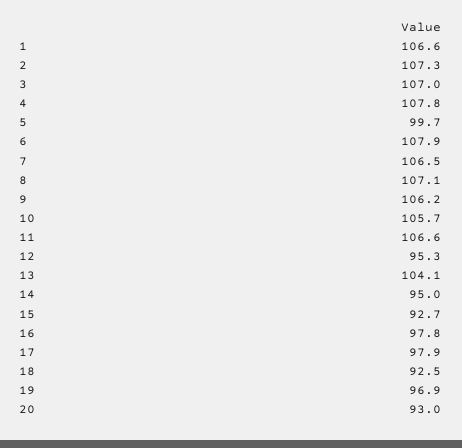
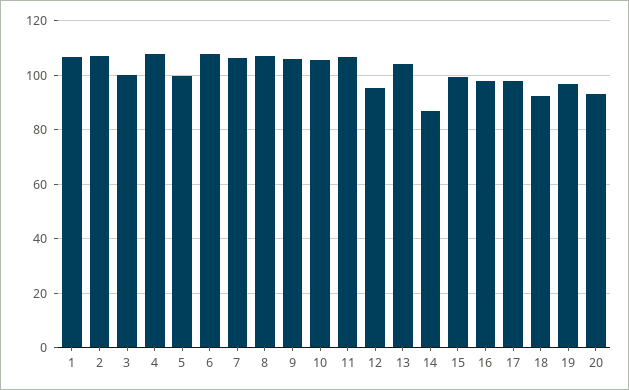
3: 107 -> 100
14: 95 -> 87.5
15: 92.7 -> 100

